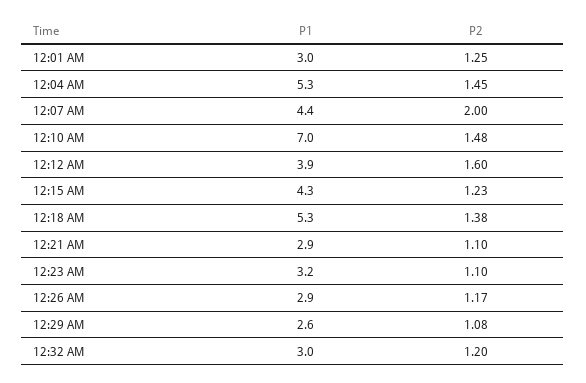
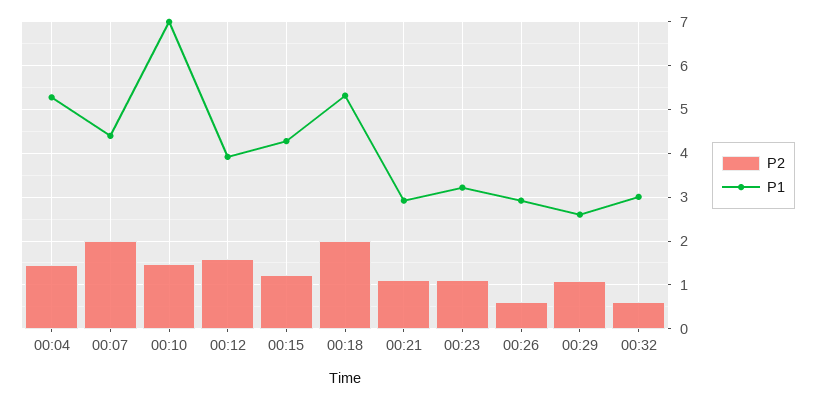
P1, 12:01 AM: 3 -> none
P2, 12:01 AM: 1.25 -> none
P2, 12:18 AM: 1.38 -> 2
P2, 12:26 AM: 1.17 -> 0.6
P2, 12:32 AM: 1.2 -> 0.6

